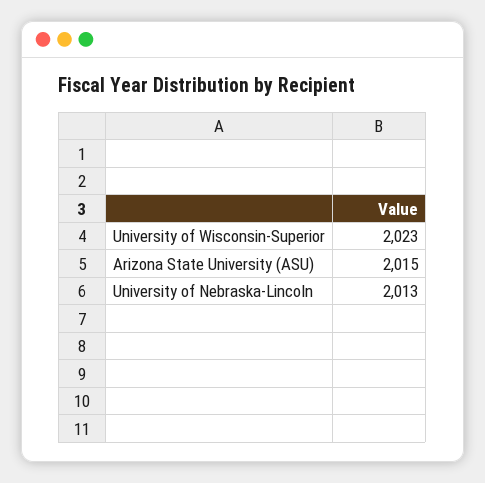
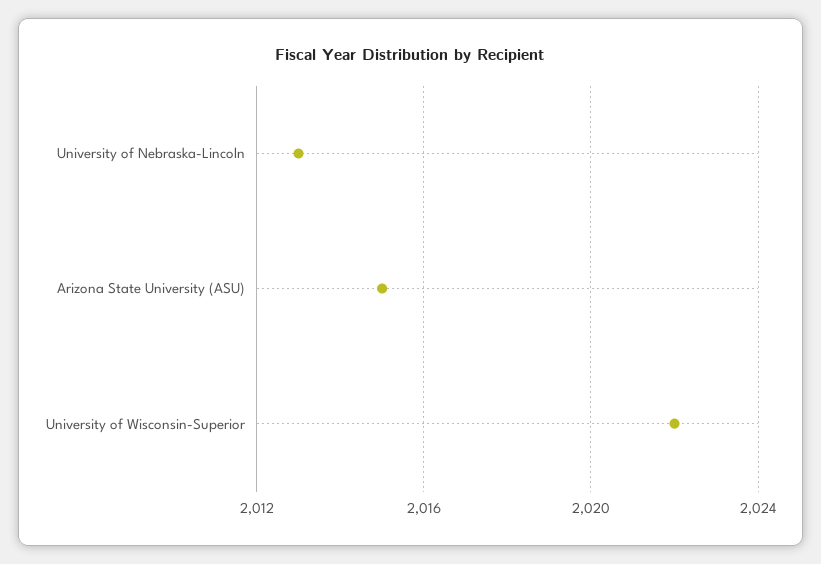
University of Wisconsin-Superior: 2023 -> 2022

